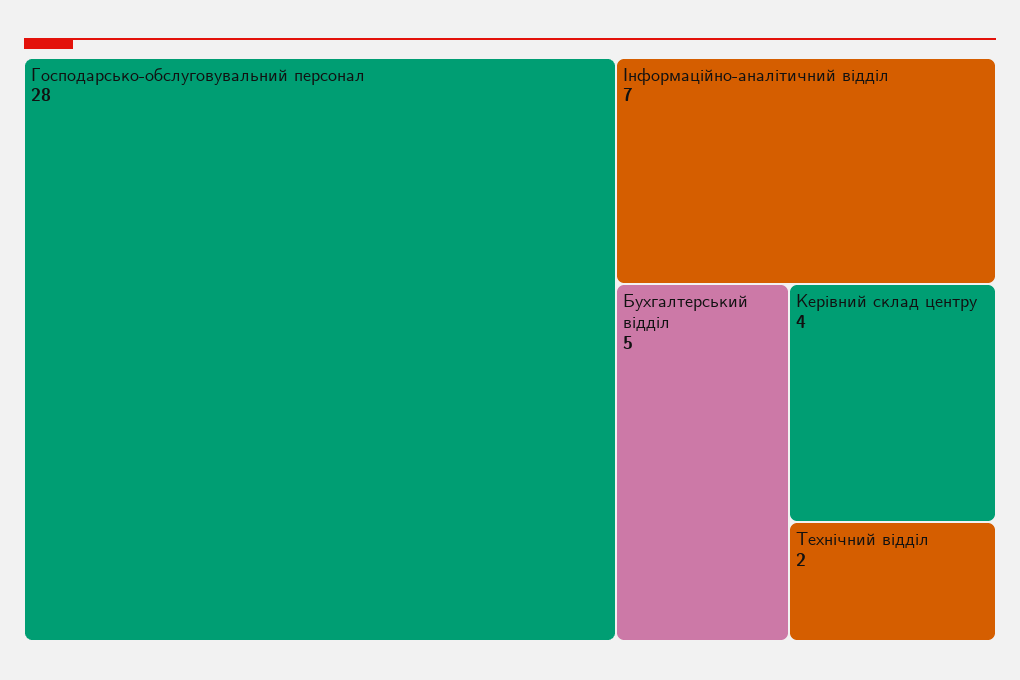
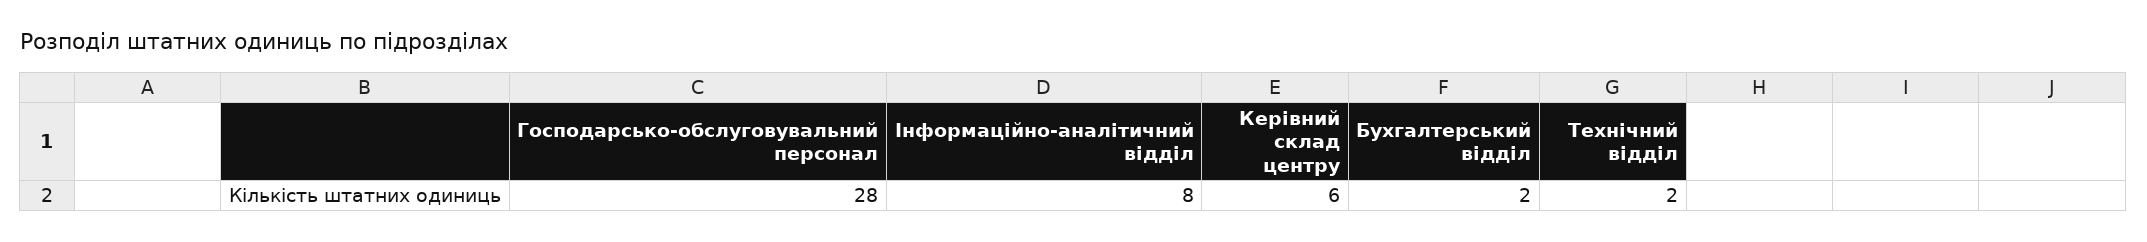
Інформаційно-аналітичний відділ: 7 -> 8
Бухгалтерський відділ: 5 -> 2
Керівний склад центру: 4 -> 6

